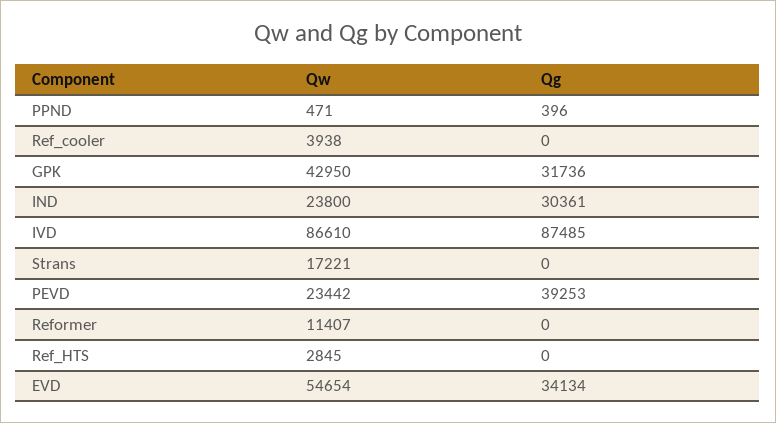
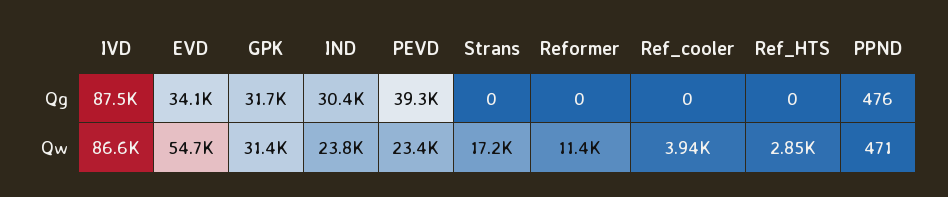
Qg, PPND: 396 -> 476
Qw, GPK: 42950 -> 31400

